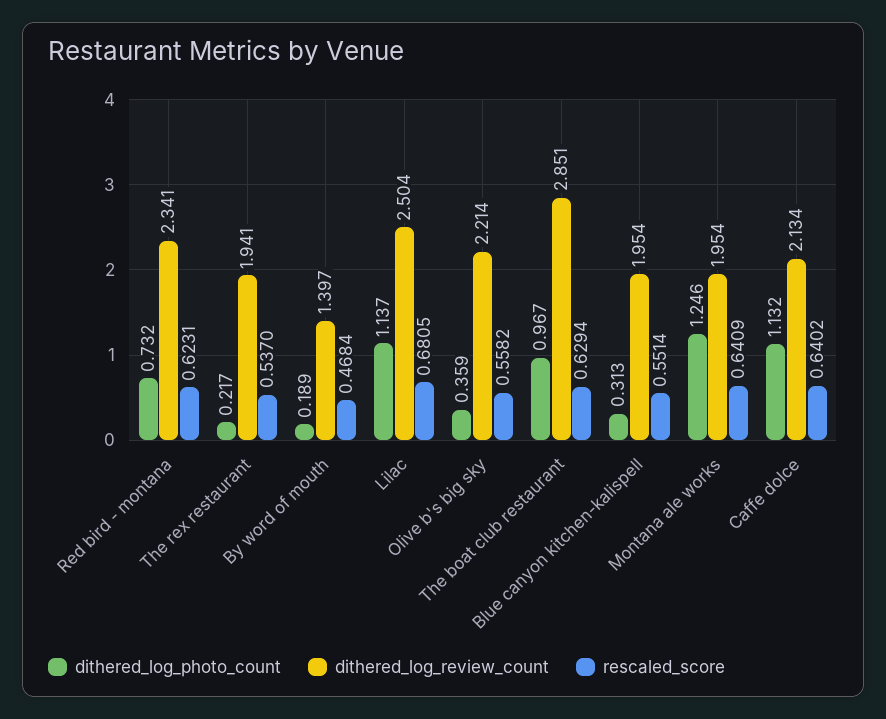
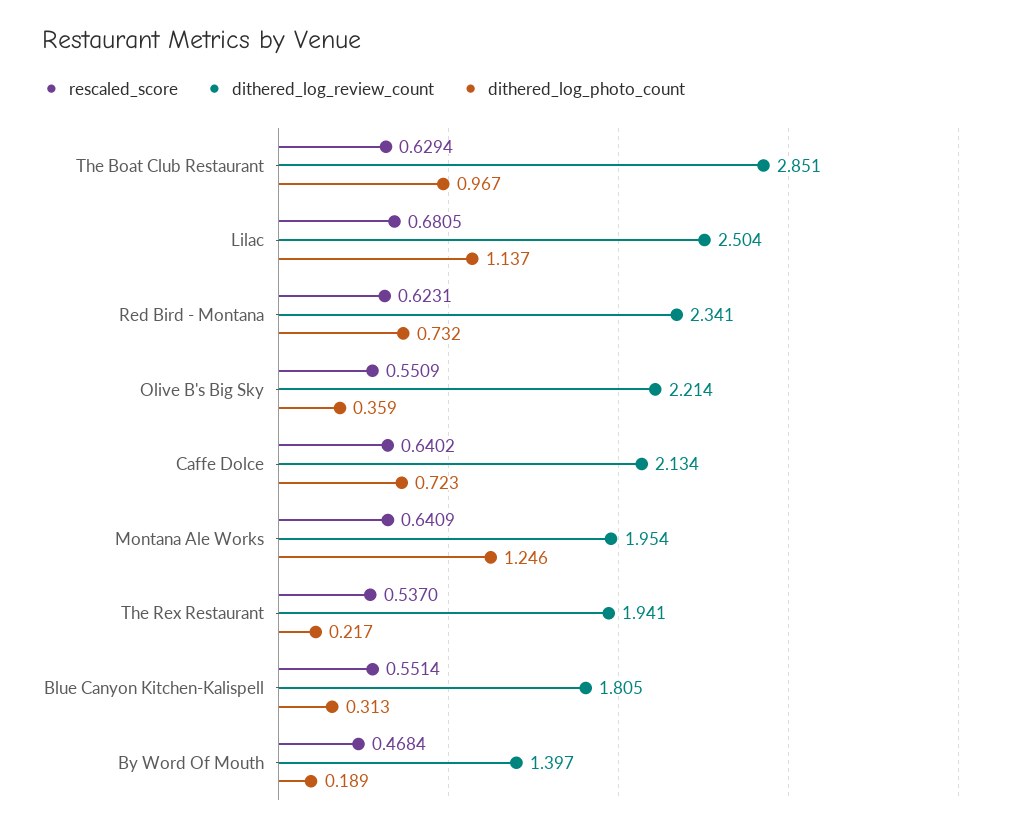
rescaled_score, Olive b's big sky: 0.5582 -> 0.5509
dithered_log_review_count, Blue canyon kitchen-kalispell: 1.954 -> 1.805
dithered_log_photo_count, Caffe dolce: 1.132 -> 0.723

